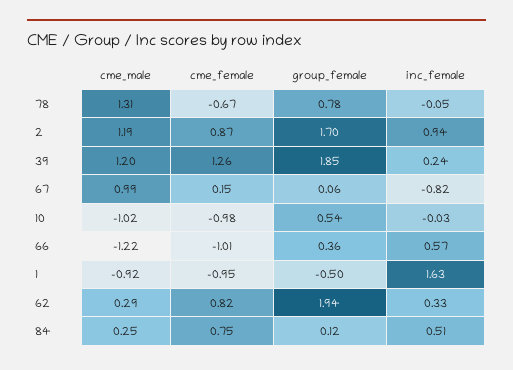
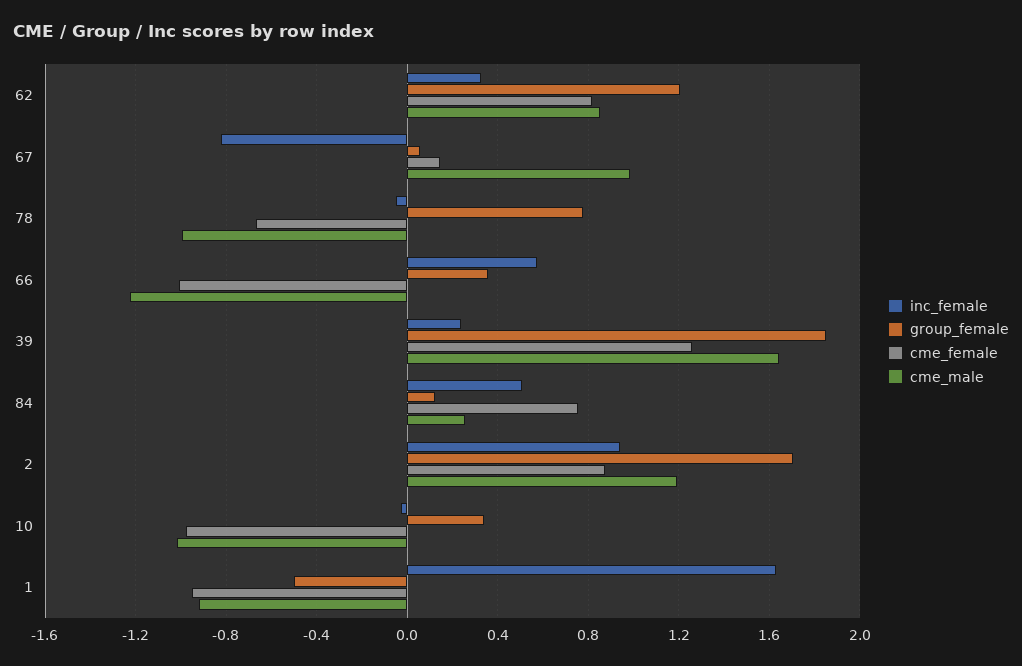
cme_male, 78: 1.31 -> -1
cme_male, 39: 1.2 -> 1.65
group_female, 10: 0.54 -> 0.35
cme_male, 62: 0.29 -> 0.85
group_female, 62: 1.94 -> 1.2

